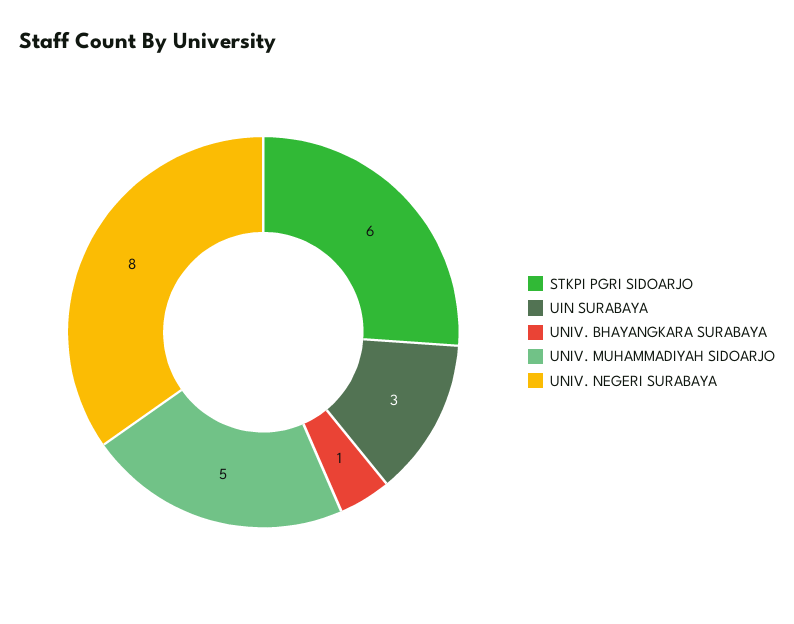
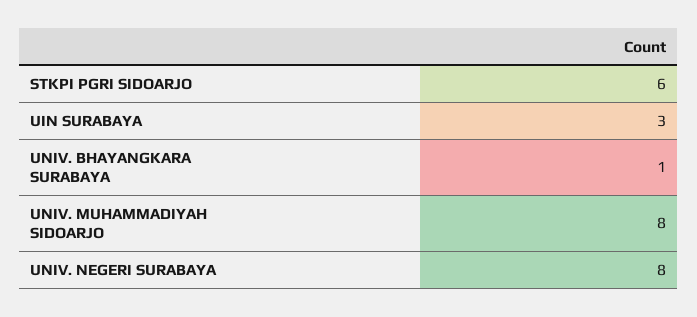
UNIV. MUHAMMADIYAH SIDOARJO: 5 -> 8

